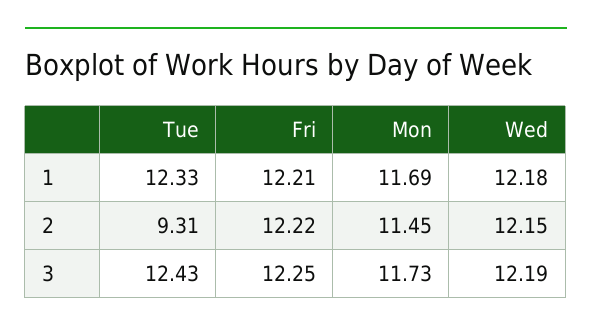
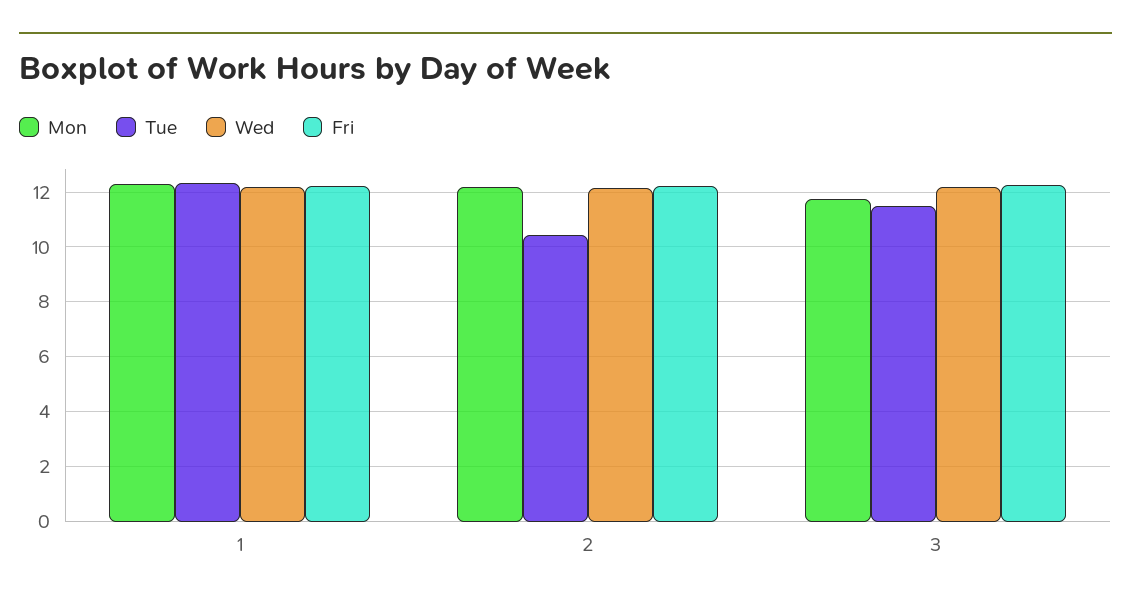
Mon, 1: 11.69 -> 12.25
Tue, 2: 9.31 -> 10.5
Mon, 2: 11.45 -> 12.25
Tue, 3: 12.43 -> 11.5

